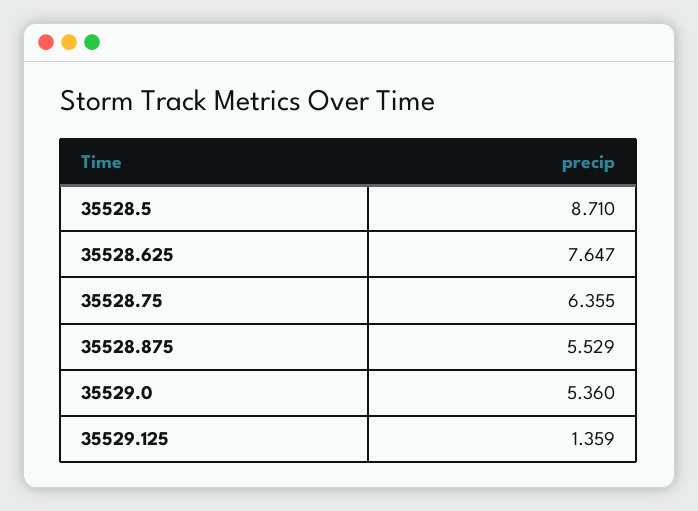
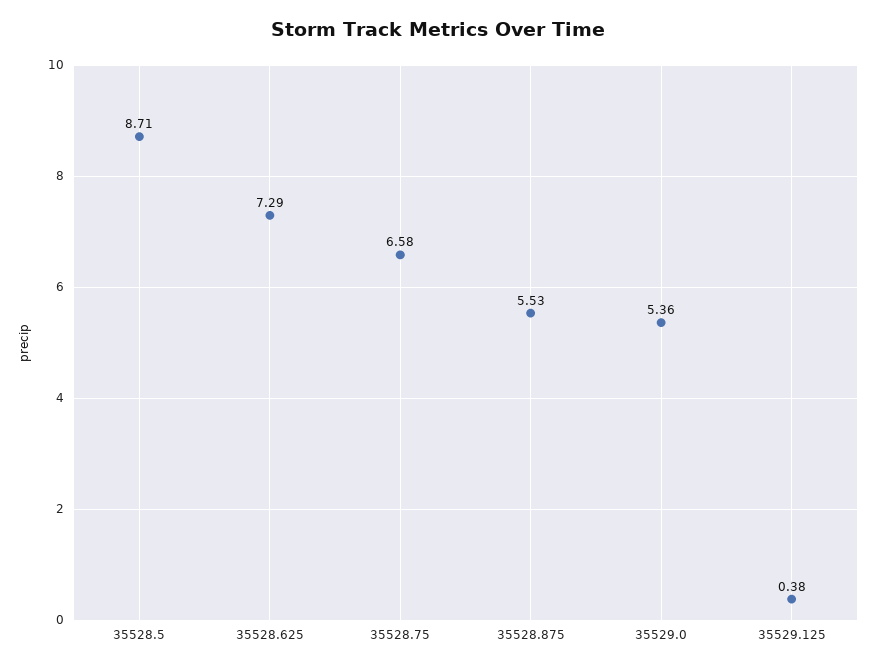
35528.625: 7.647 -> 7.29
35528.75: 6.355 -> 6.58
35529.125: 1.359 -> 0.38

